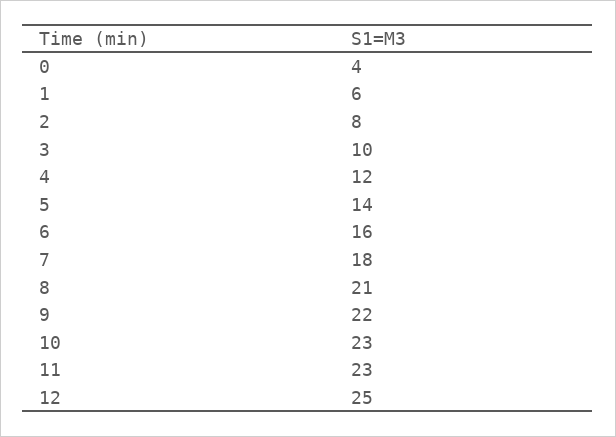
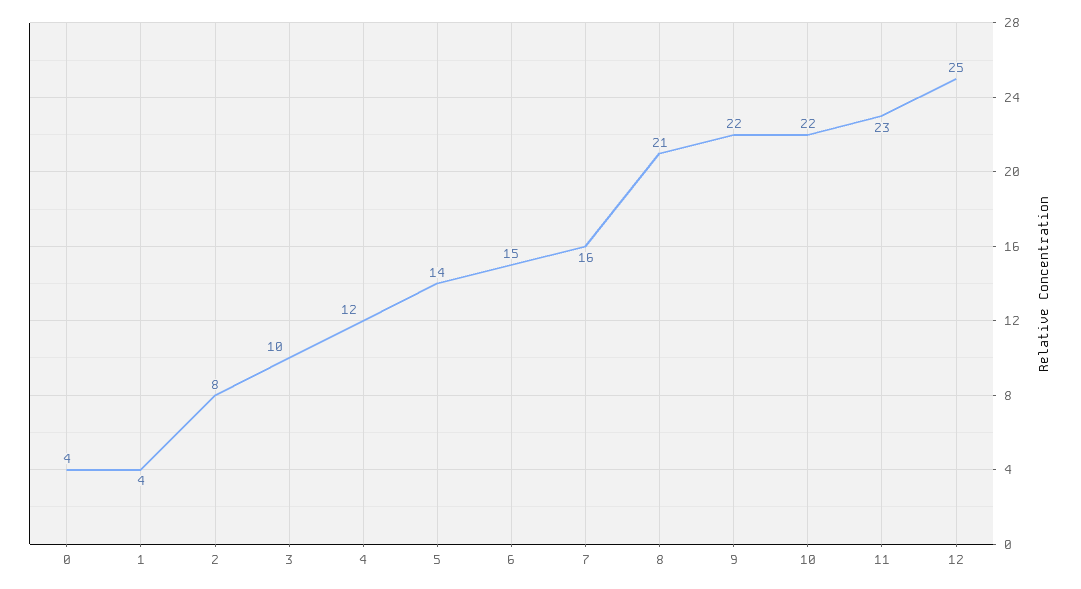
1: 6 -> 4
6: 16 -> 15
7: 18 -> 16
10: 23 -> 22

